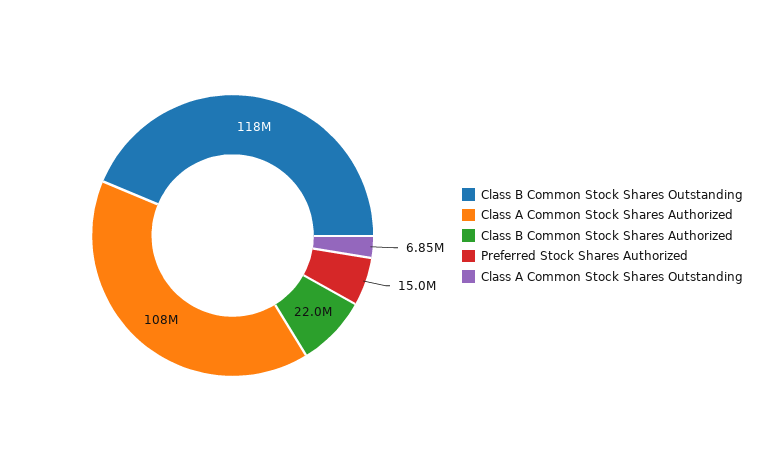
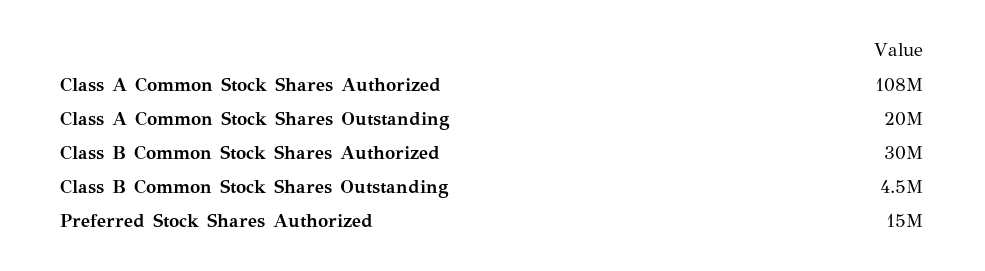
Class B Common Stock Shares Outstanding: 118000000 -> 4500000
Class B Common Stock Shares Authorized: 22000000 -> 30000000
Class A Common Stock Shares Outstanding: 6850000 -> 20000000

